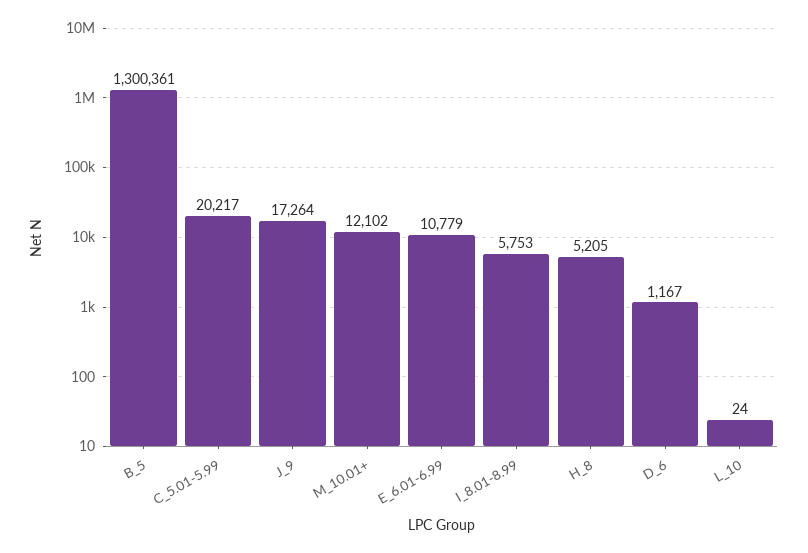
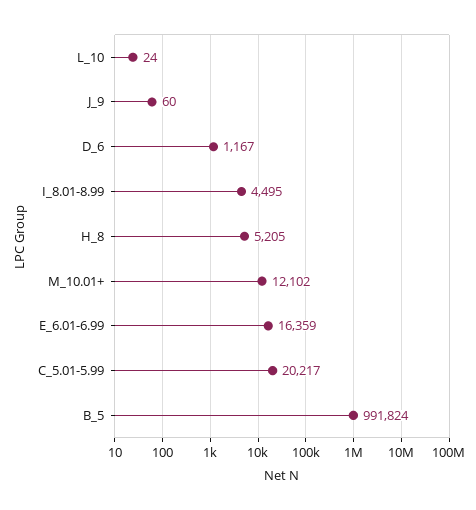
B_5: 1300361 -> 991824
J_9: 17264 -> 60
E_6.01-6.99: 10779 -> 16359
I_8.01-8.99: 5753 -> 4495

